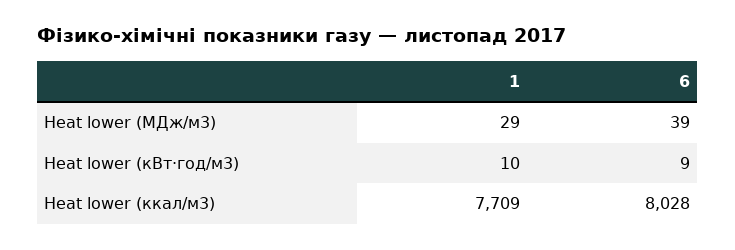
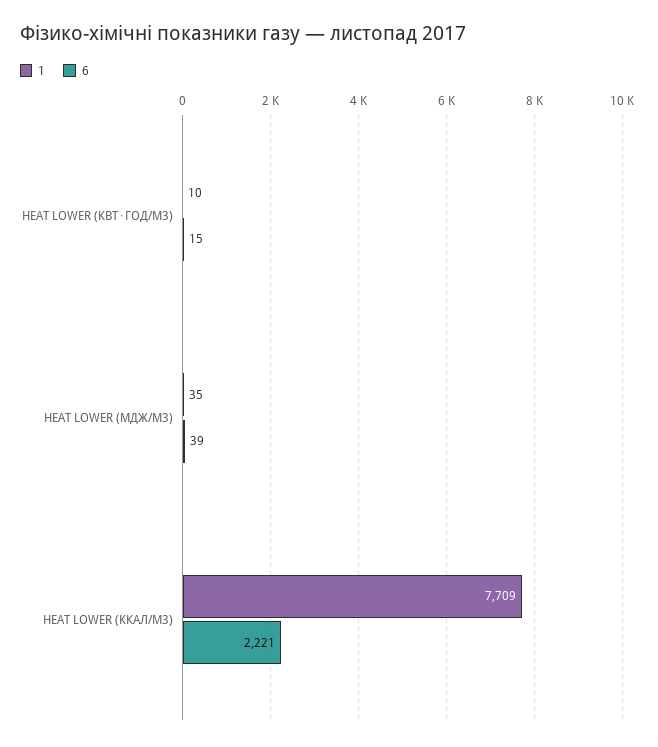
1, Heat lower (МДж/м3): 29 -> 35
6, Heat lower (кВт⋅год/м3): 9 -> 15
6, Heat lower (ккал/м3): 8028 -> 2221

